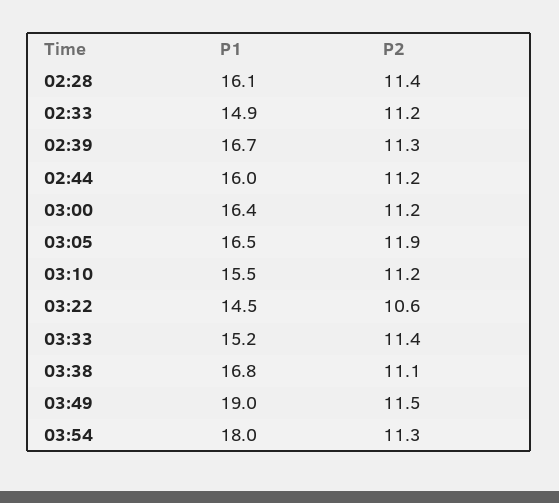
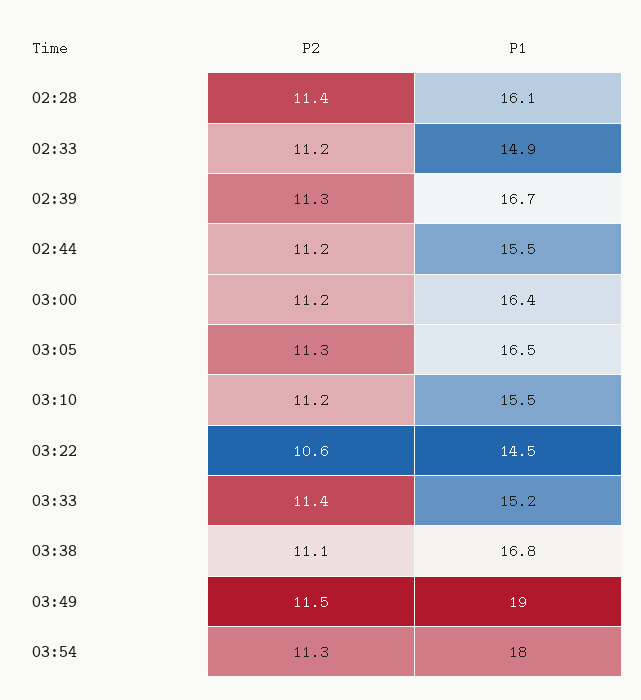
P1, 02:44: 16 -> 15.5
P2, 03:05: 11.9 -> 11.3

